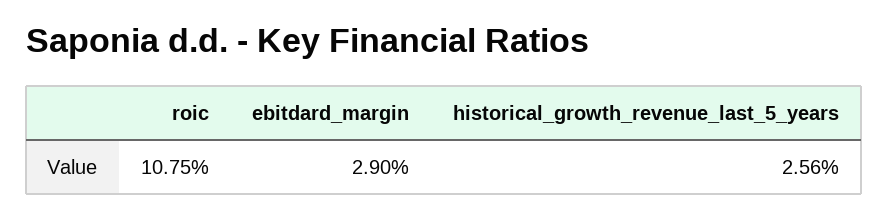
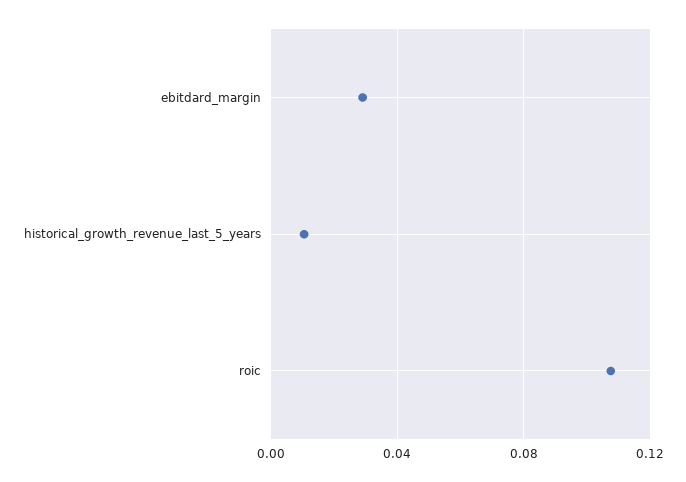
historical_growth_revenue_last_5_years: 0.0256 -> 0.01

